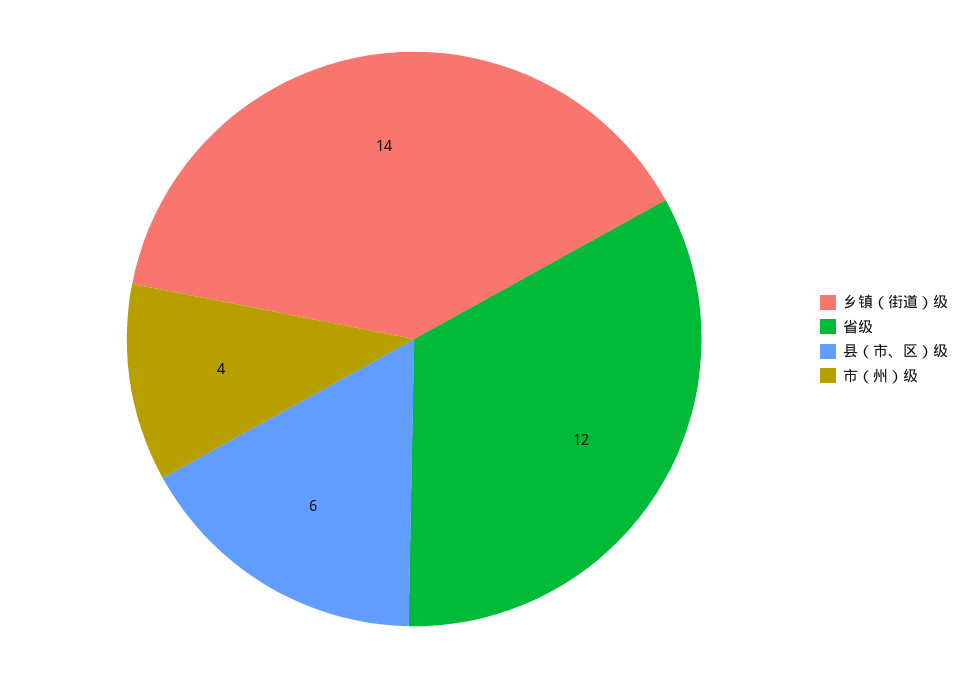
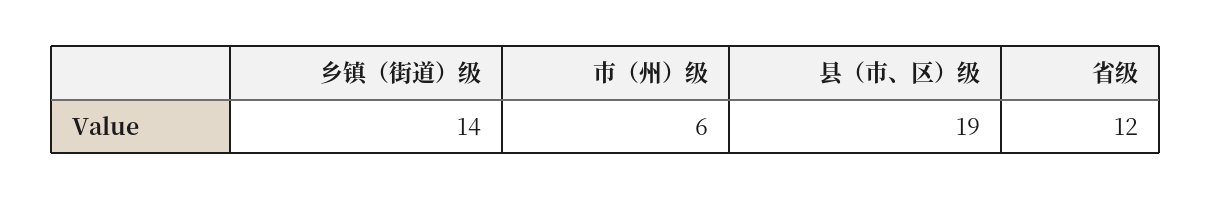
县（市、区）级: 6 -> 19
市（州）级: 4 -> 6

